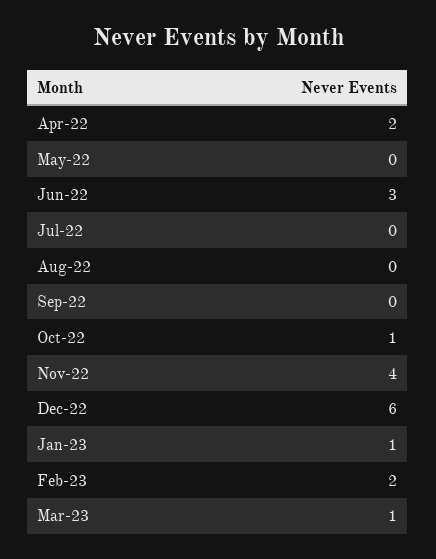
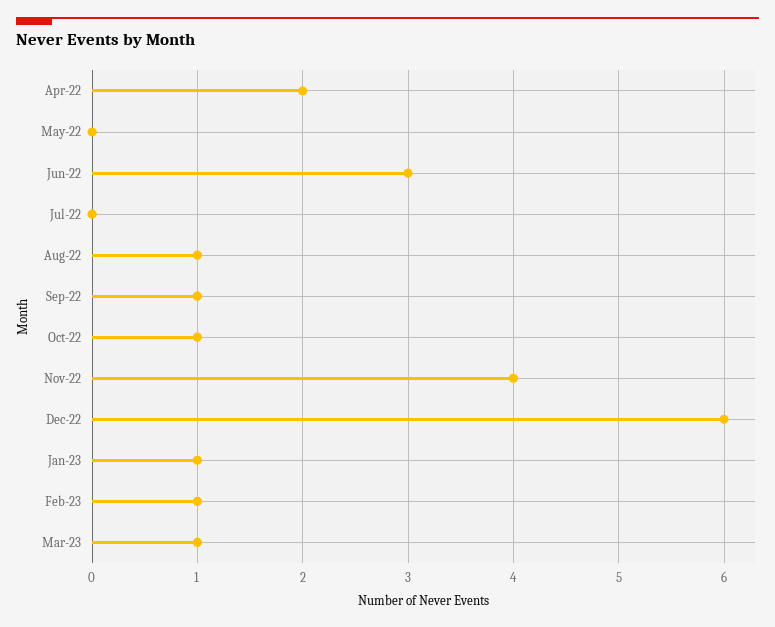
Aug-22: 0 -> 1
Sep-22: 0 -> 1
Feb-23: 2 -> 1

